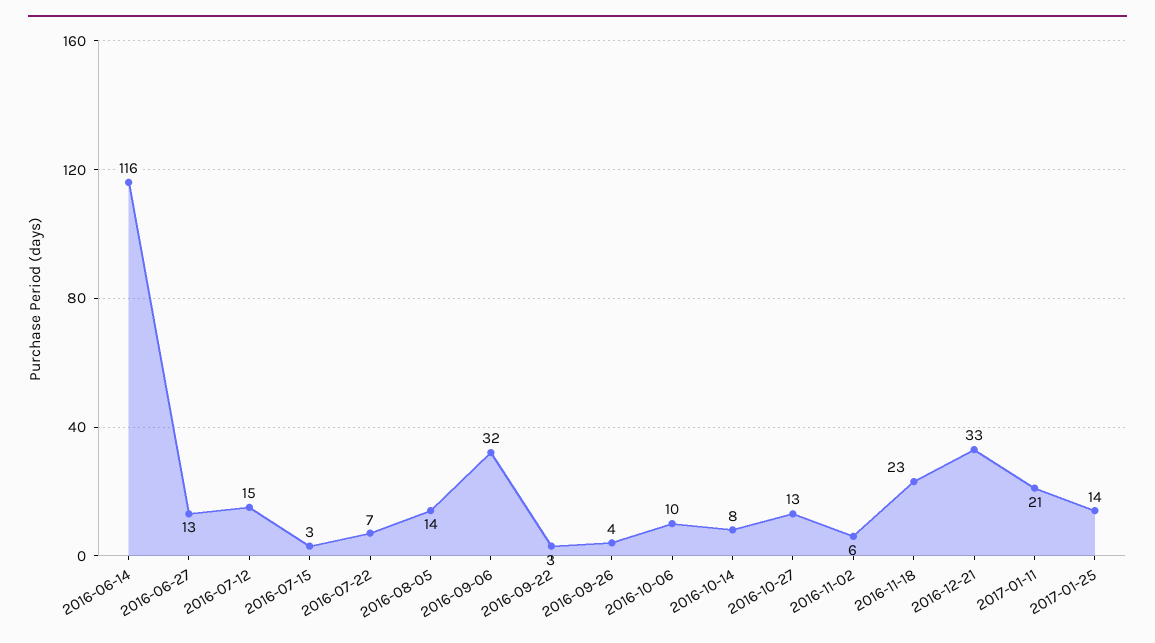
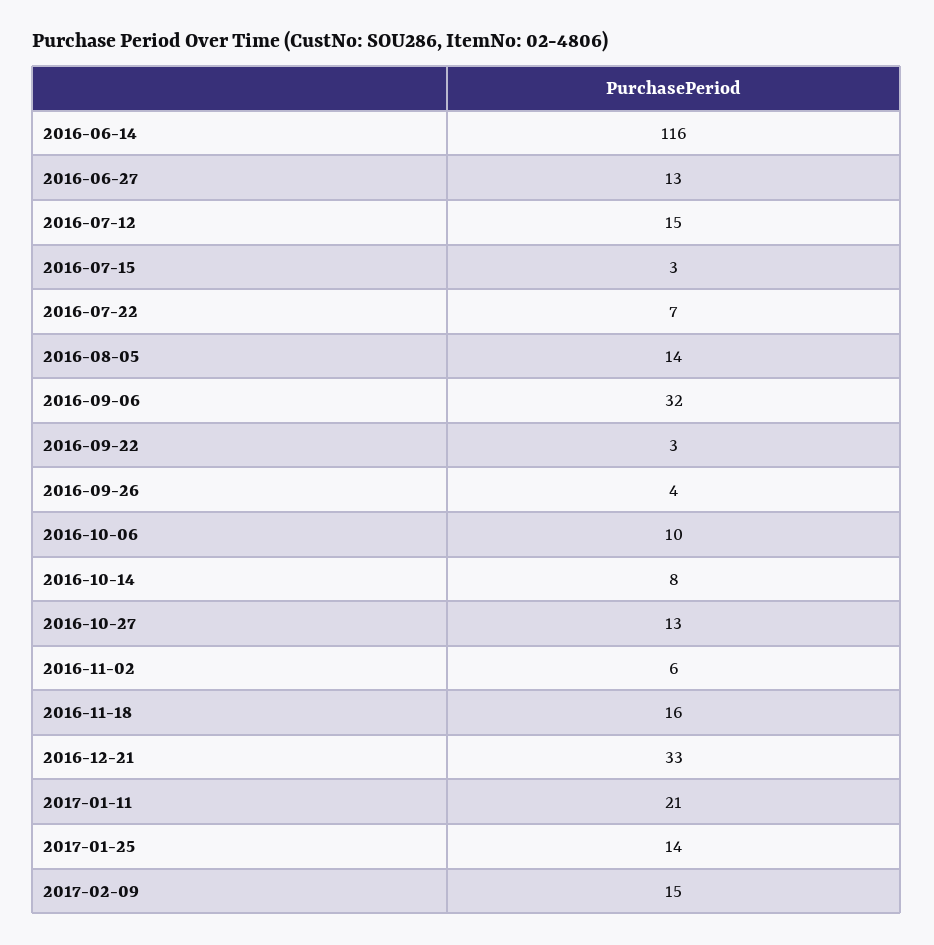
2016-11-18: 23 -> 16
2017-02-09: none -> 15

